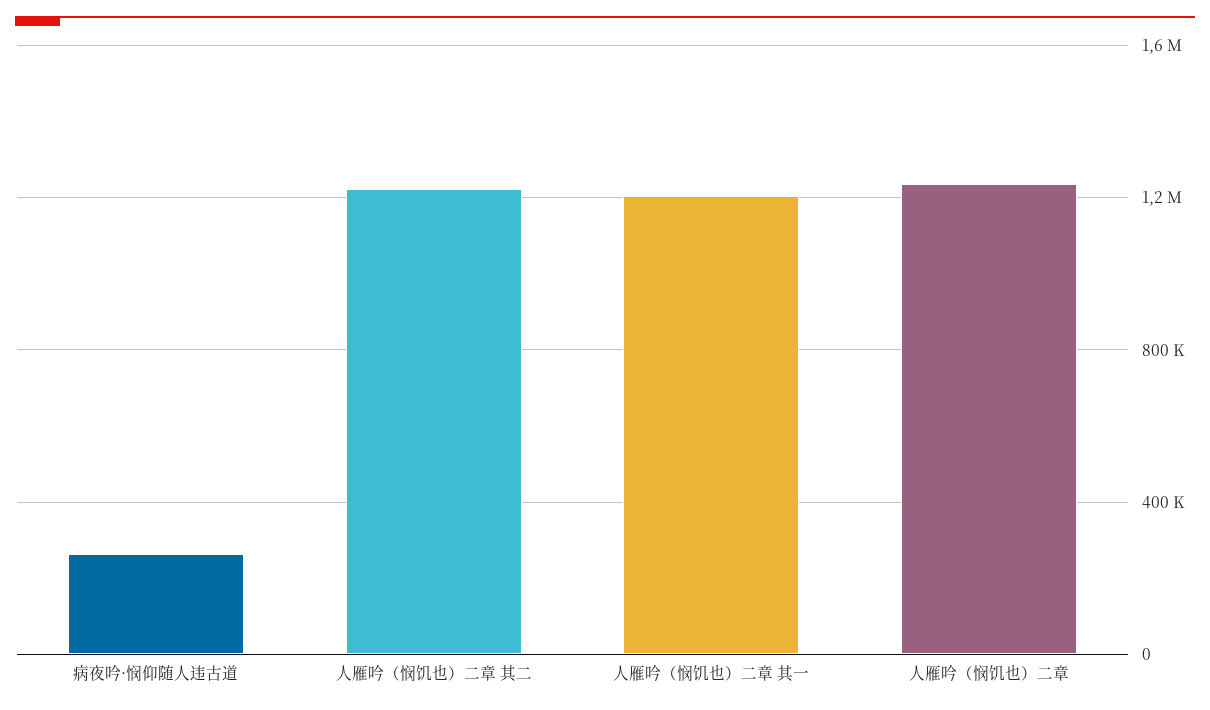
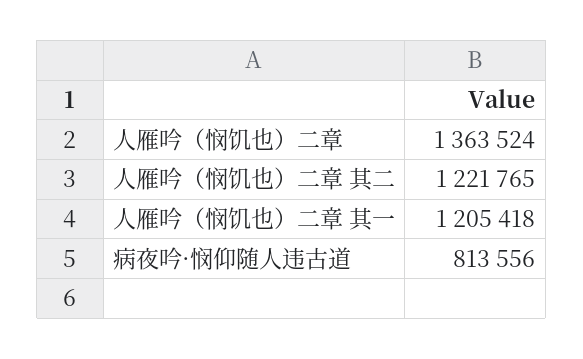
病夜吟·悯仰随人违古道: 250000 -> 813556
人雁吟（悯饥也）二章: 1250000 -> 1363524

